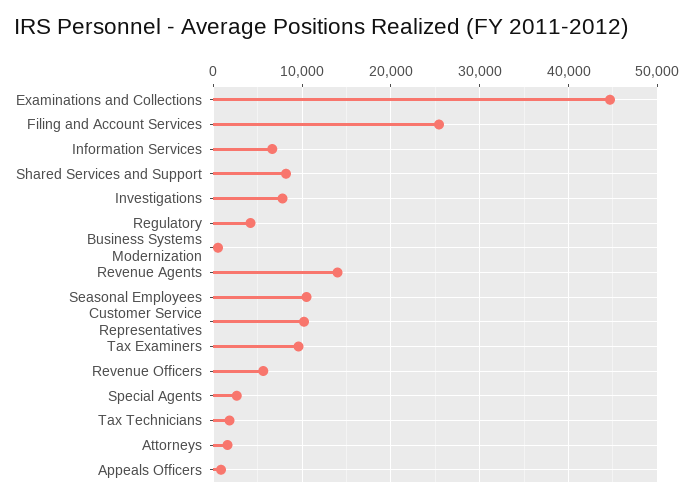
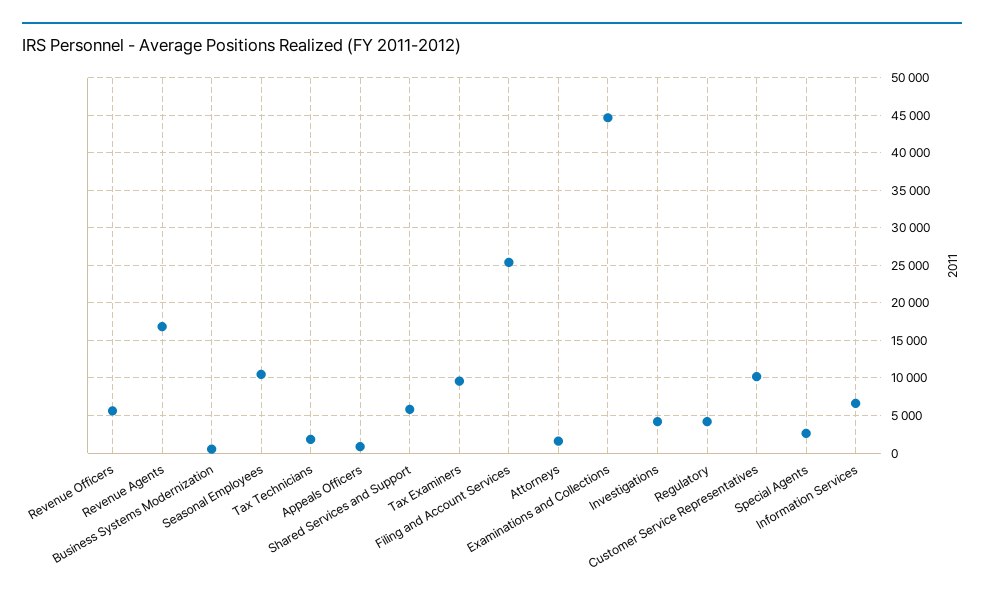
Shared Services and Support: 8000 -> 6000
Investigations: 8000 -> 4000
Revenue Agents: 14000 -> 17000

